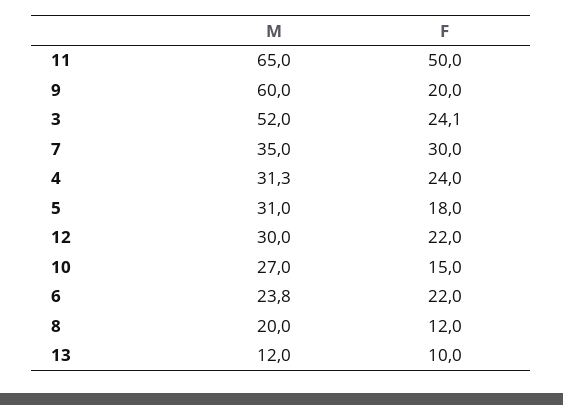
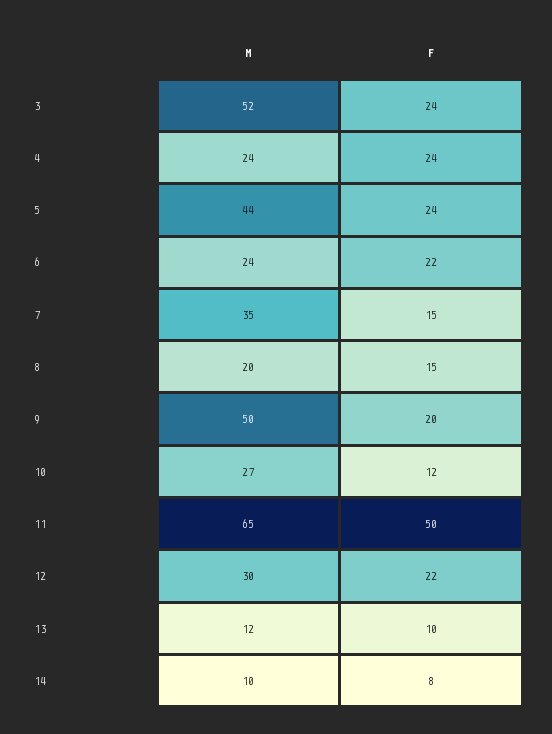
M, 9: 60 -> 50
F, 7: 30 -> 15
M, 4: 31.3 -> 24
M, 5: 31 -> 44
F, 5: 18 -> 24
F, 10: 15 -> 12
F, 8: 12 -> 15
M, 14: none -> 10
F, 14: none -> 8

